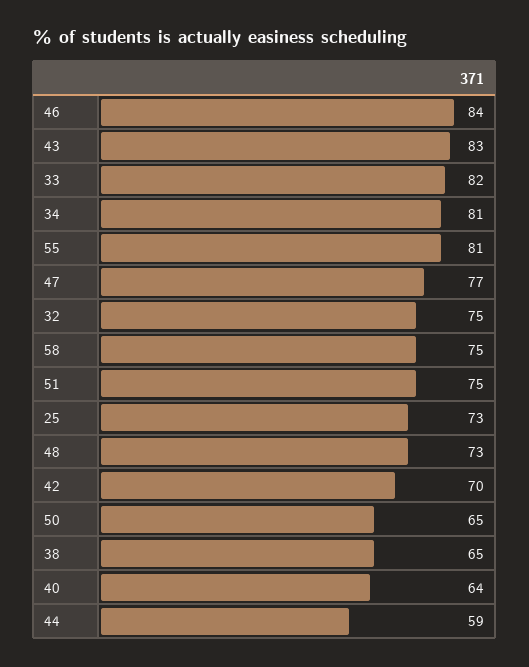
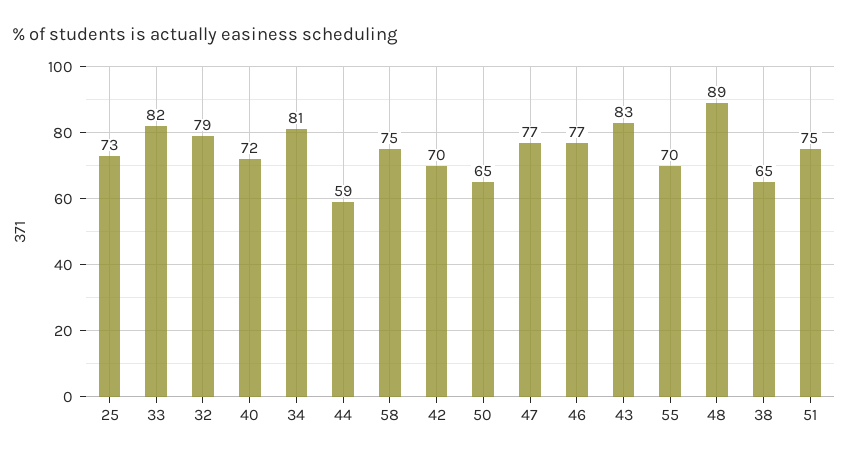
46: 84 -> 77
55: 81 -> 70
32: 75 -> 79
48: 73 -> 89
40: 64 -> 72

